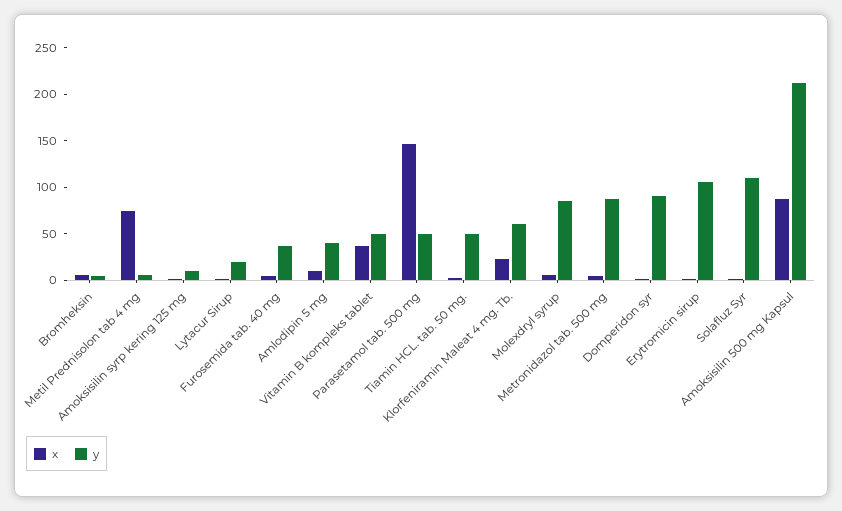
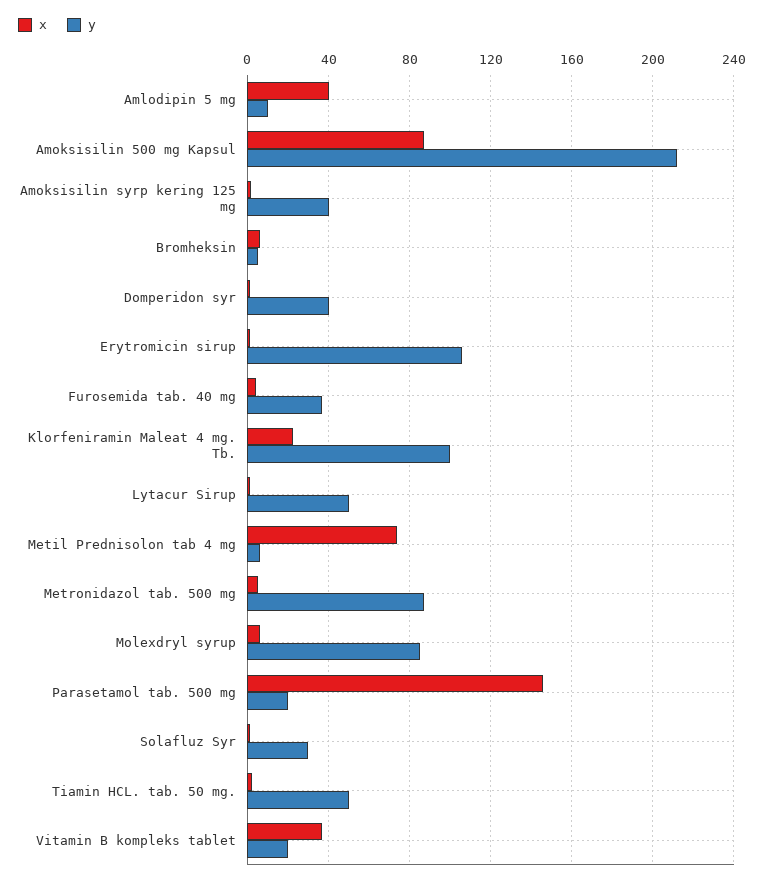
y, Amoksisilin syrp kering 125 mg: 10 -> 40
y, Lytacur Sirup: 20 -> 50
x, Amlodipin 5 mg: 10 -> 40
y, Amlodipin 5 mg: 40 -> 10
y, Vitamin B kompleks tablet: 50 -> 20
y, Parasetamol tab. 500 mg: 50 -> 20
y, Klorfeniramin Maleat 4 mg. Tb.: 60 -> 100
y, Domperidon syr: 90 -> 40
y, Solafluz Syr: 110 -> 30

